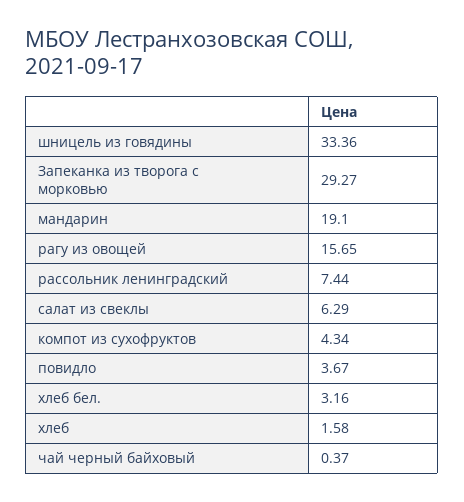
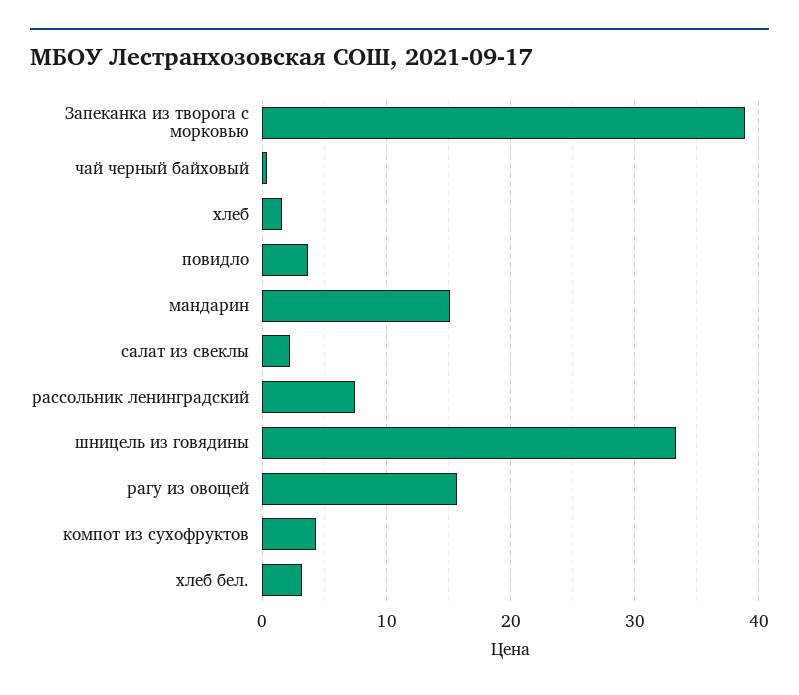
Запеканка из творога с морковью: 29.27 -> 39
мандарин: 19.1 -> 15
салат из свеклы: 6.29 -> 2

